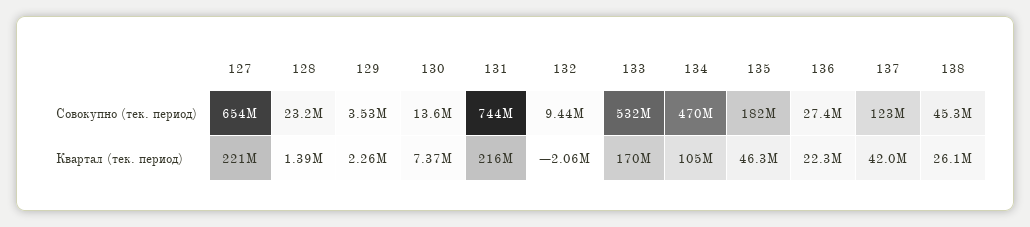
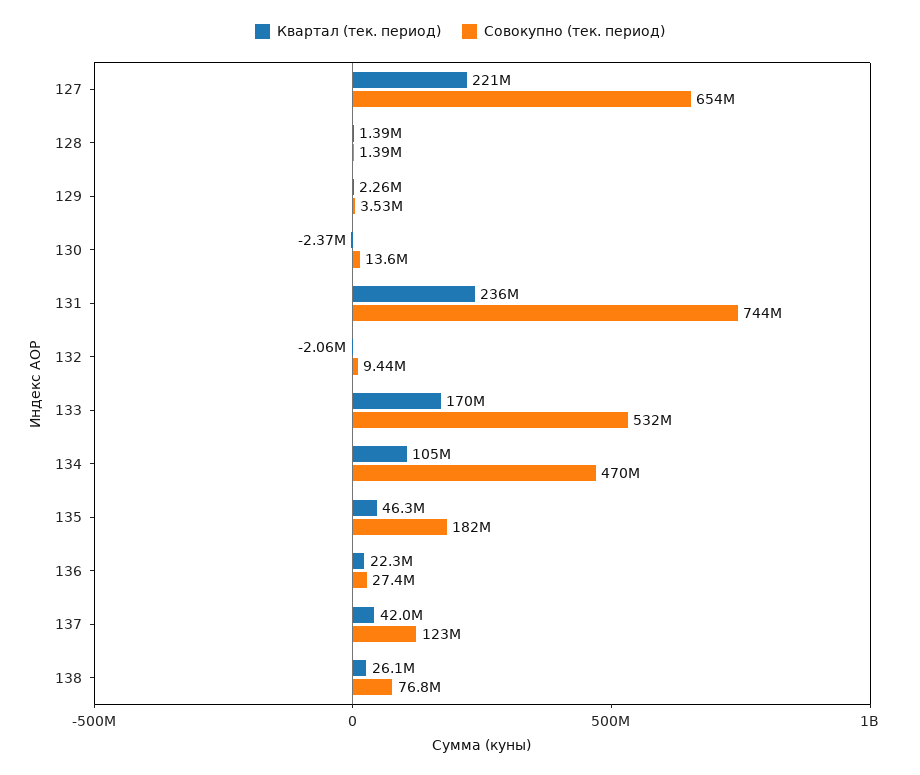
Совокупно (тек. период), 128: 23200000 -> 1390000
Совокупно (тек. период), 138: 45300000 -> 76800000
Квартал (тек. период), 130: 7370000 -> -2370000
Квартал (тек. период), 131: 216000000 -> 236000000

